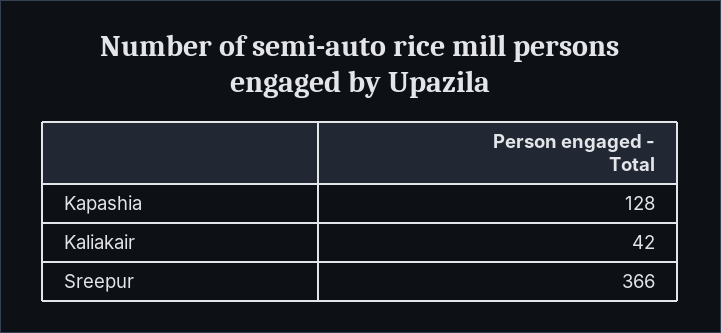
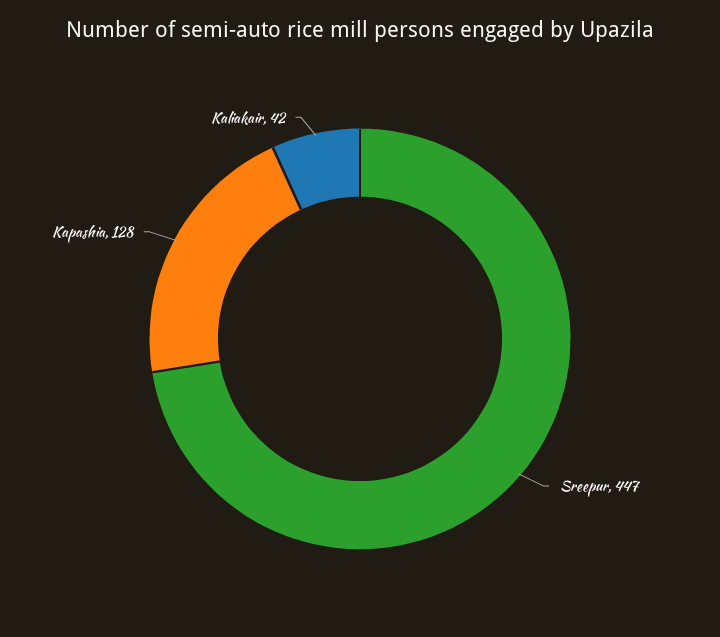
Sreepur: 366 -> 447

